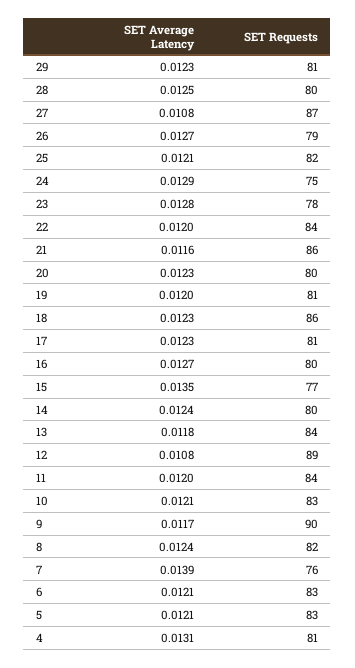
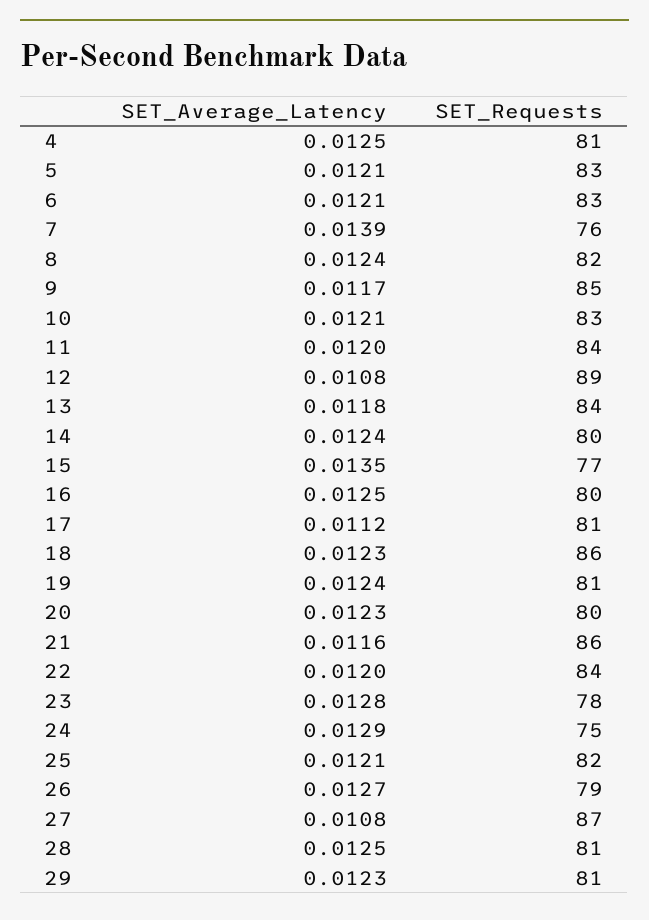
SET Requests, 28: 80 -> 81
SET Average Latency, 19: 0.012 -> 0.0124
SET Average Latency, 17: 0.0123 -> 0.0112
SET Average Latency, 16: 0.0127 -> 0.0125
SET Requests, 9: 90 -> 85
SET Average Latency, 4: 0.0131 -> 0.0125

